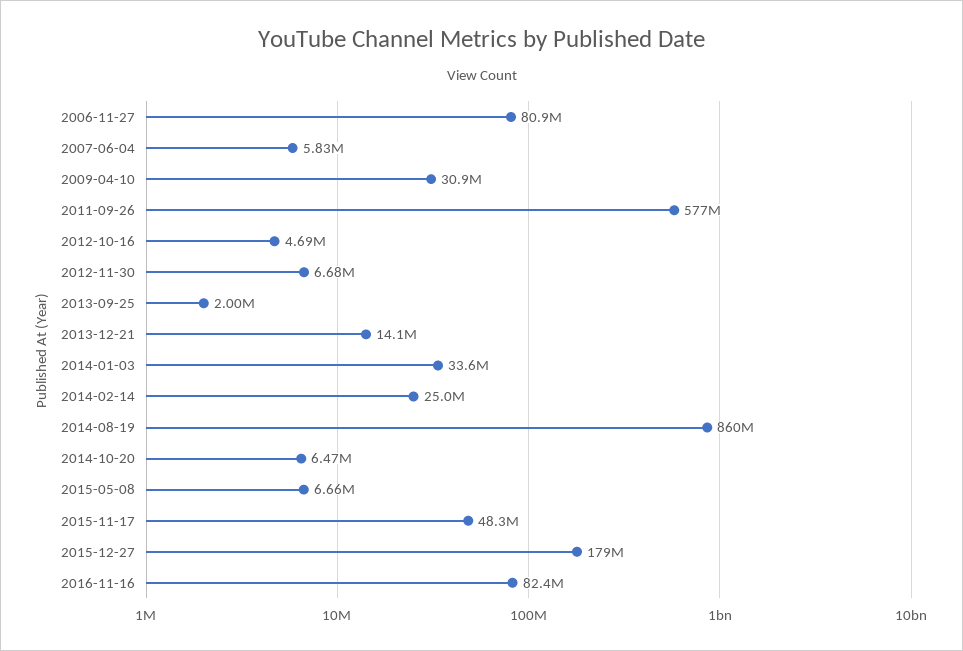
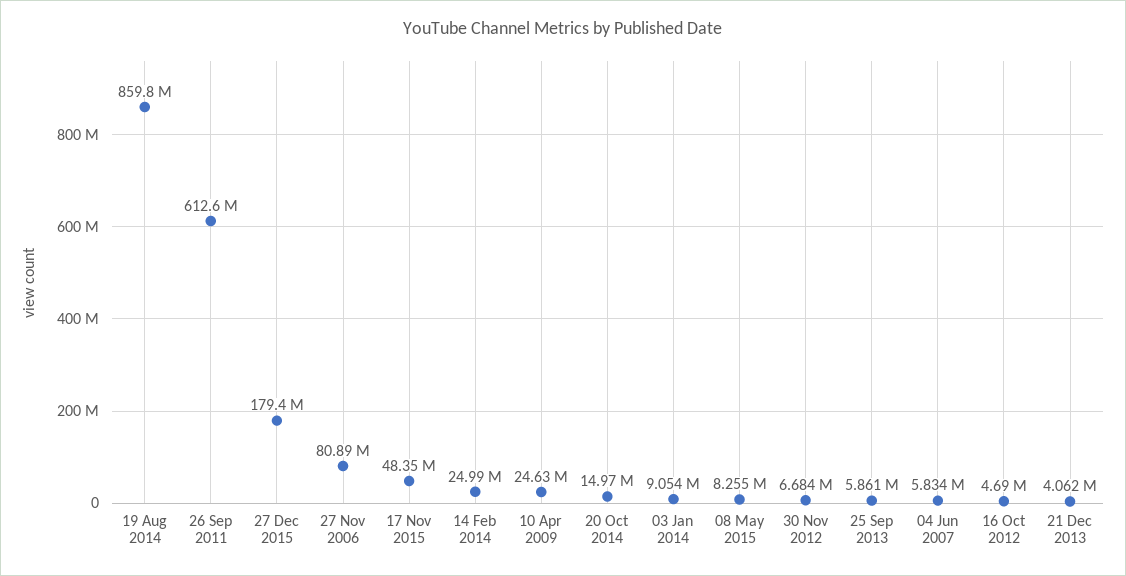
2009-04-10: 30900000 -> 24630000
2011-09-26: 577000000 -> 612600000
2013-09-25: 2000000 -> 5861000
2013-12-21: 14100000 -> 4062000
2014-01-03: 33600000 -> 9054000
2014-10-20: 6470000 -> 14970000
2015-05-08: 6660000 -> 8255000
2016-11-16: 82400000 -> none

